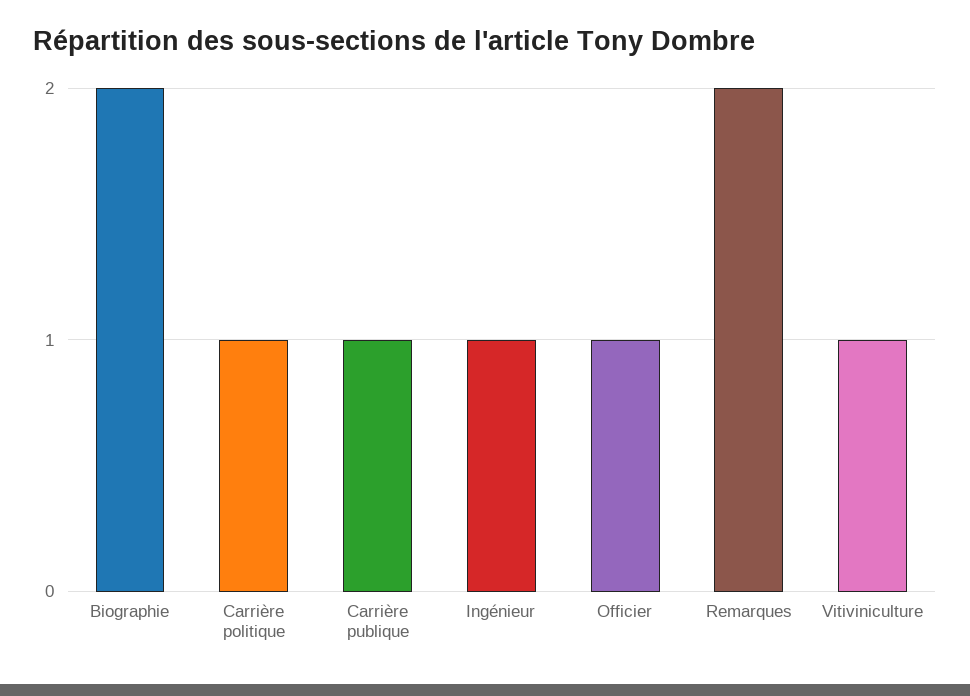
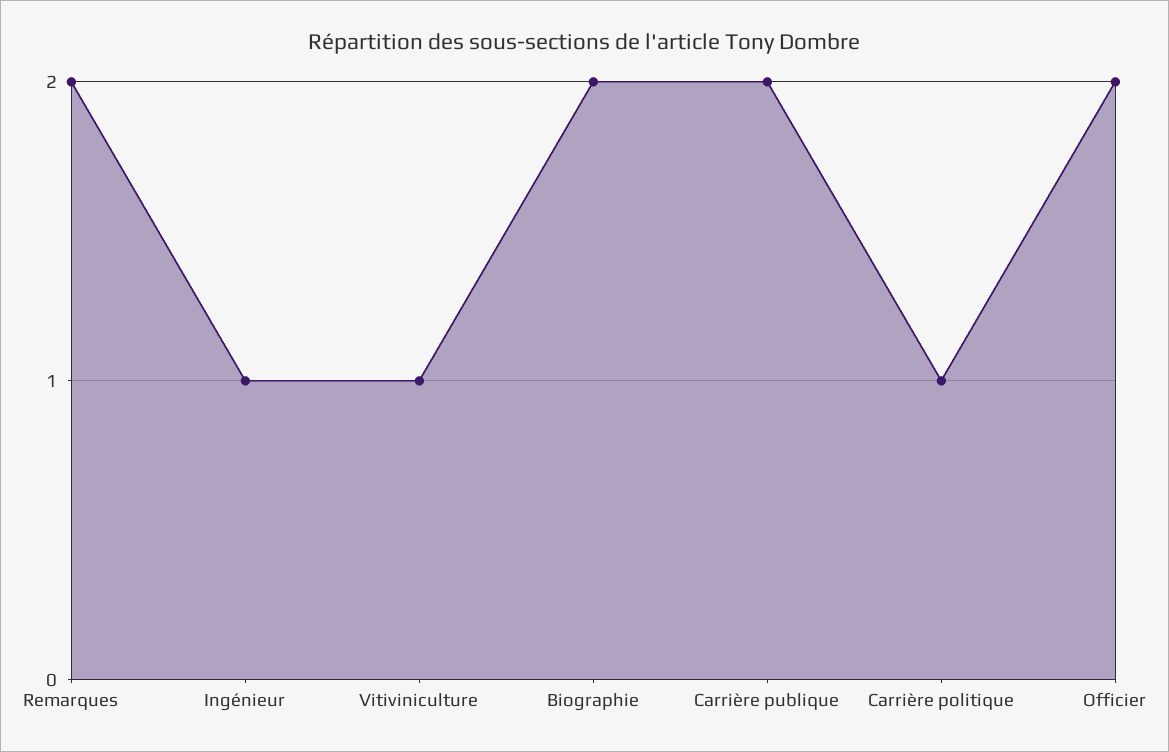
Carrière publique: 1 -> 2
Officier: 1 -> 2

